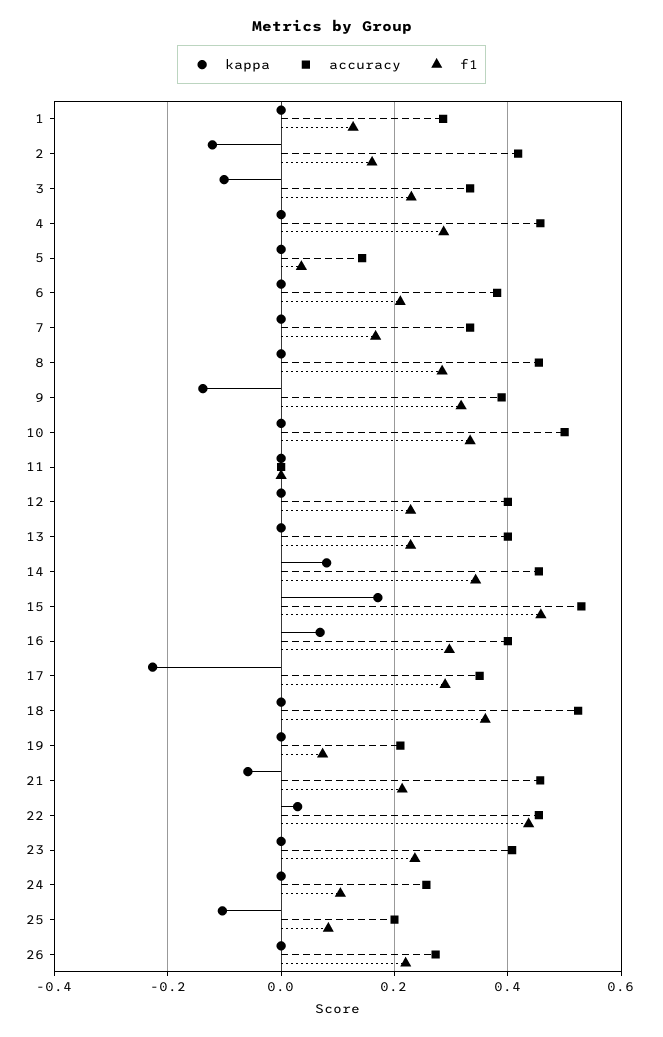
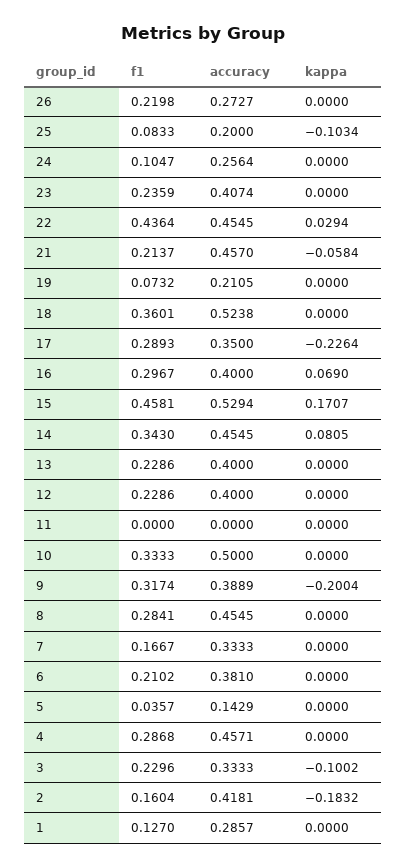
kappa, 2: -0.12 -> -0.1832
kappa, 9: -0.14 -> -0.2004

